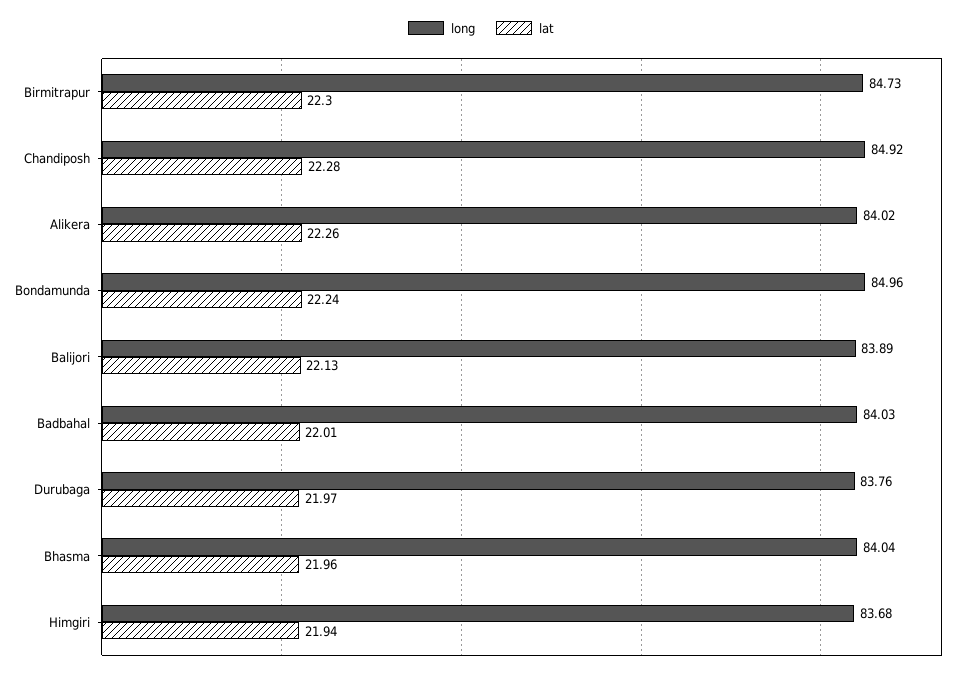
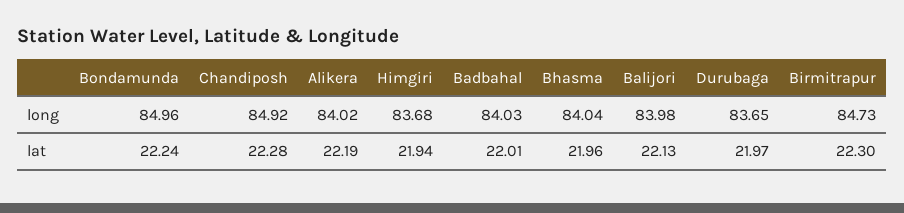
lat, Alikera: 22.26 -> 22.19
long, Balijori: 83.89 -> 83.98
long, Durubaga: 83.76 -> 83.65

